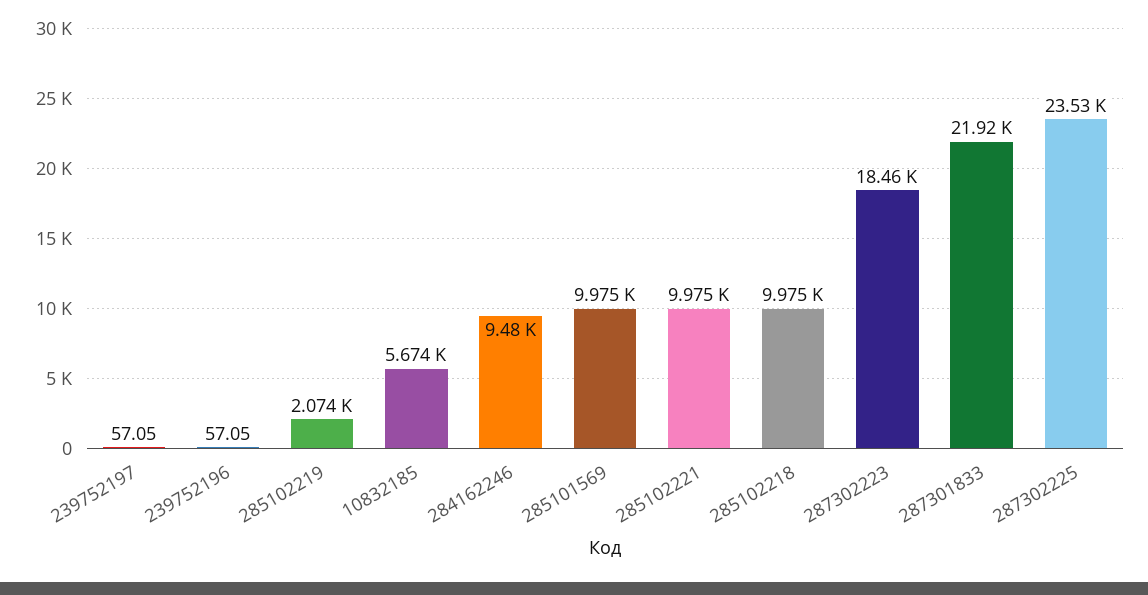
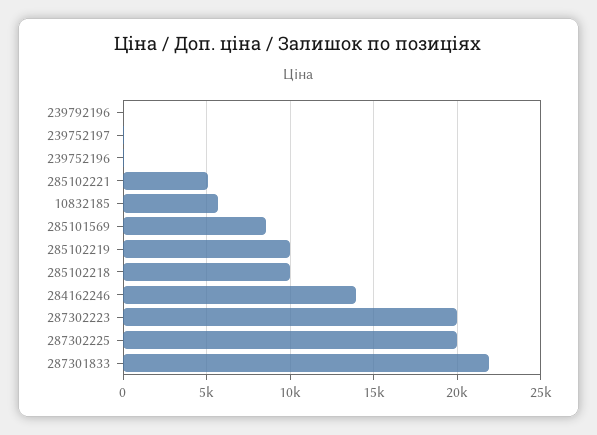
285102219: 2074 -> 10000
284162246: 9480 -> 14000
285101569: 9975 -> 8500
285102221: 9975 -> 5000
287302223: 18460 -> 20000
287302225: 23530 -> 20000
239792196: none -> 0

